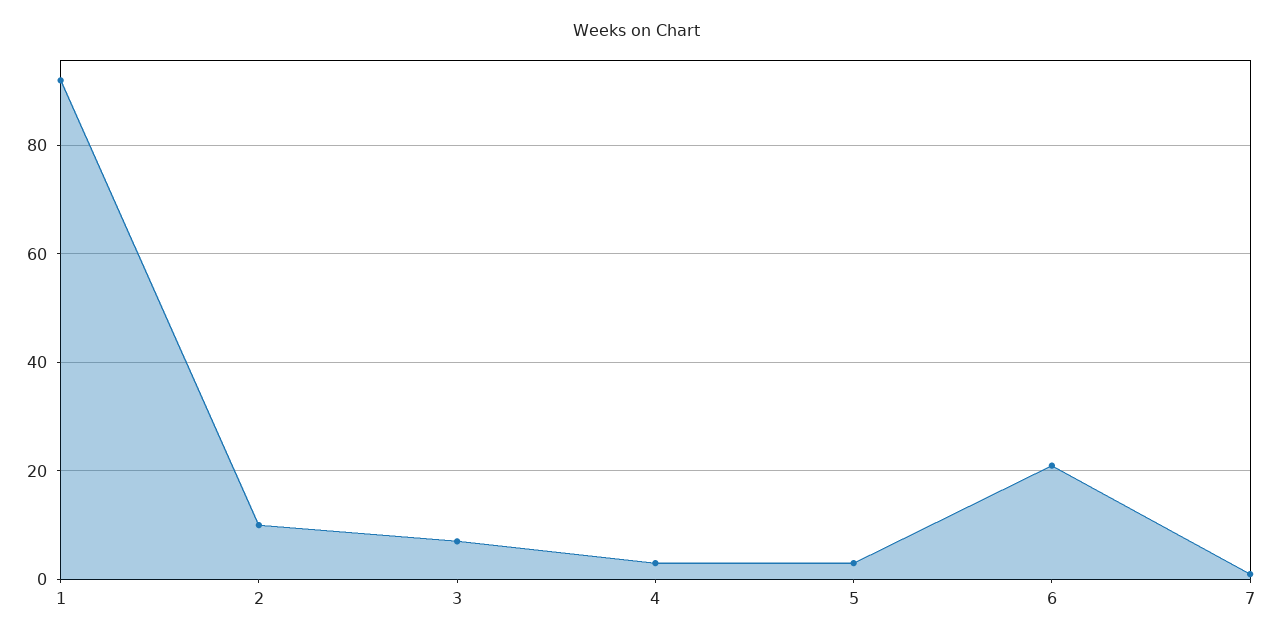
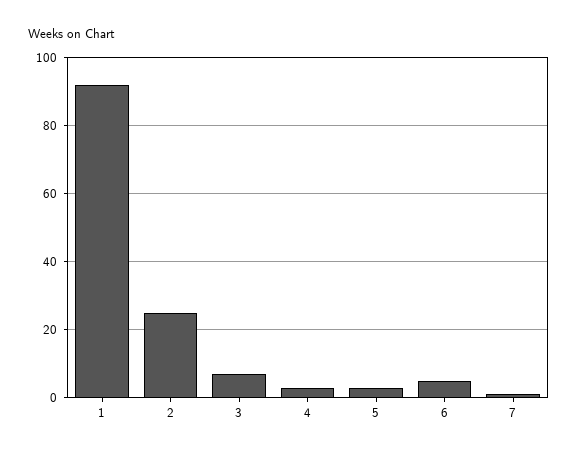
2: 10 -> 25
6: 20 -> 5

